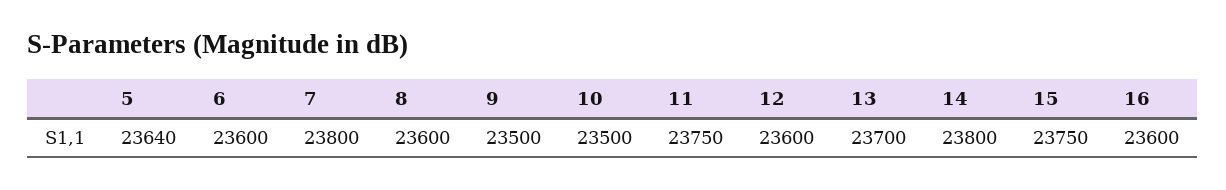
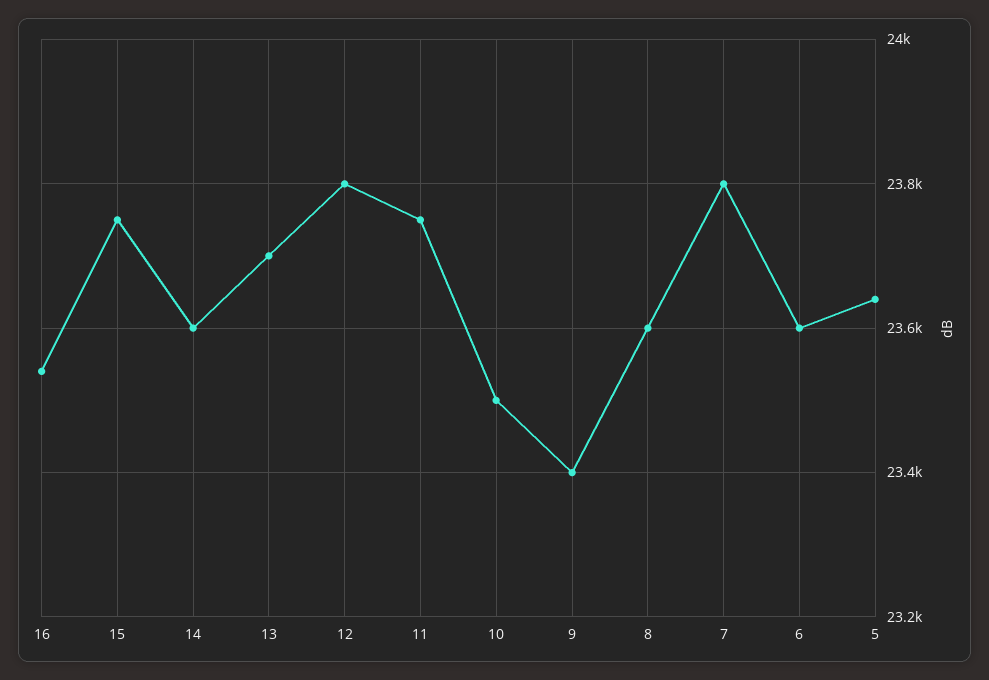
9: 23500 -> 23400
12: 23600 -> 23800
14: 23800 -> 23600
16: 23600 -> 23540

